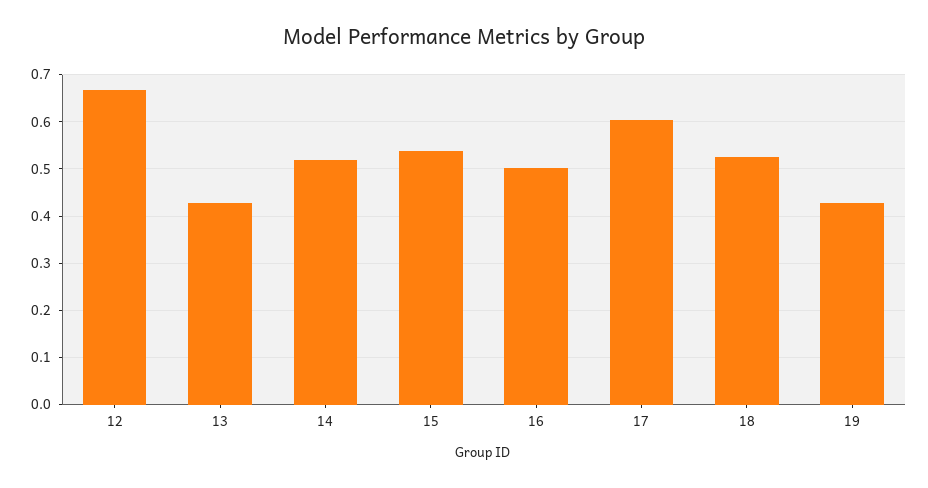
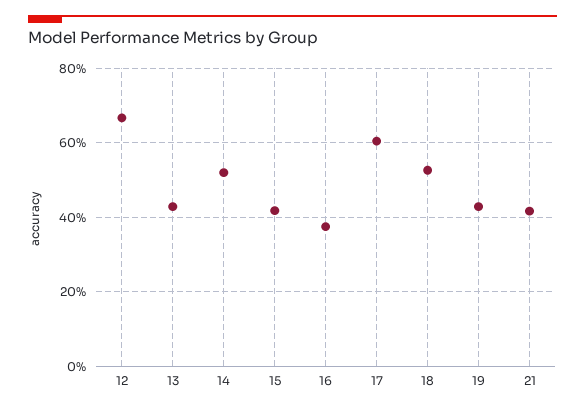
15: 0.54 -> 0.42
16: 0.5 -> 0.38
21: none -> 0.42

